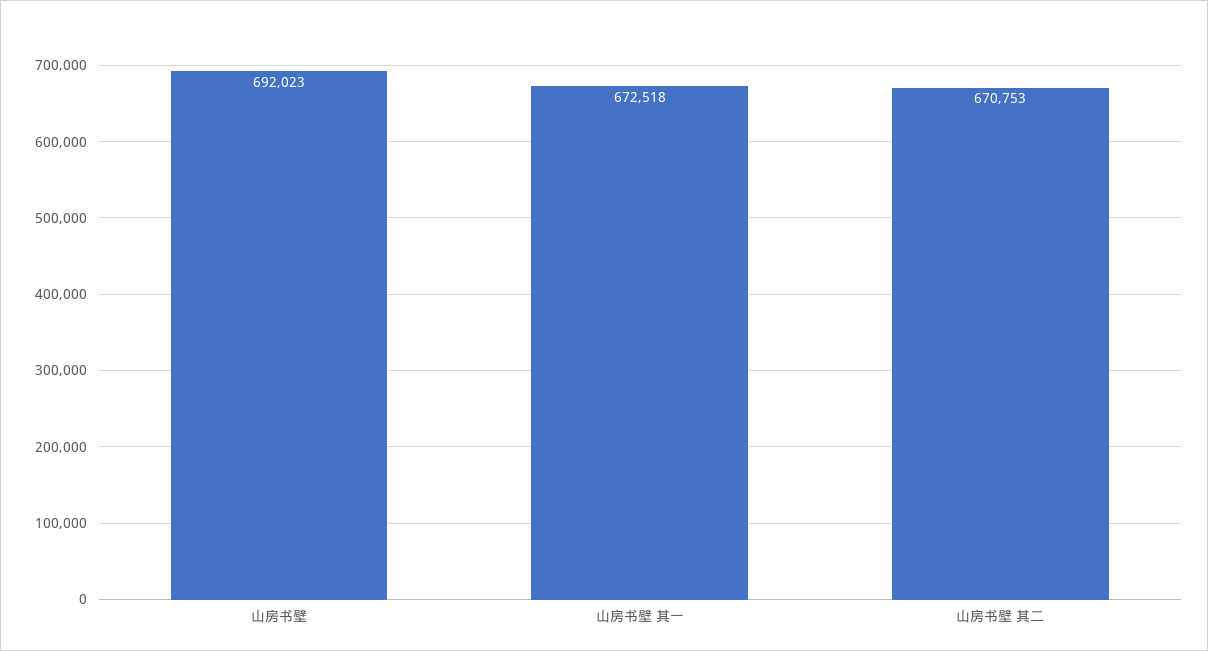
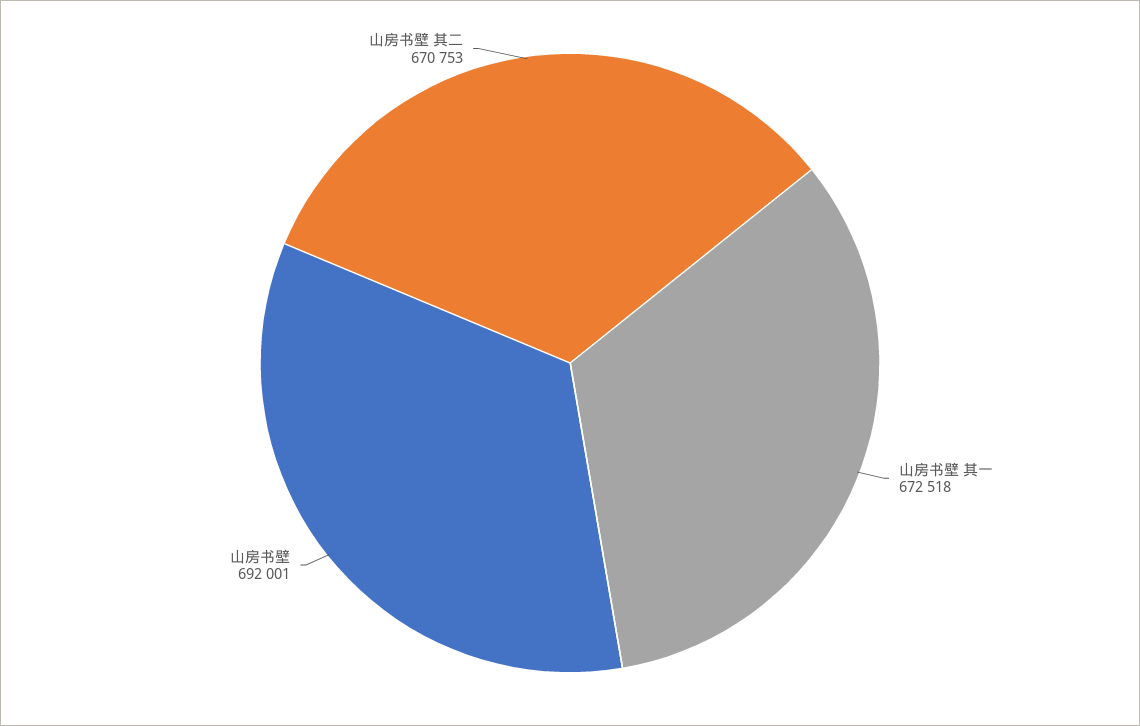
山房书壁: 692023 -> 692001

